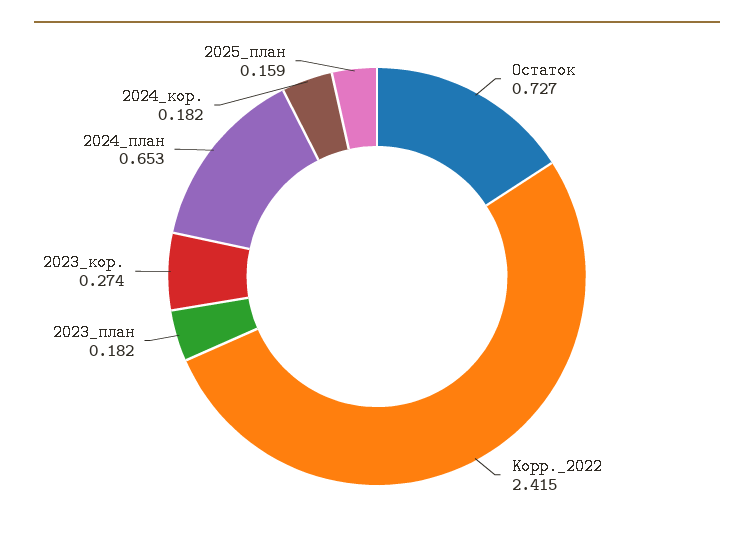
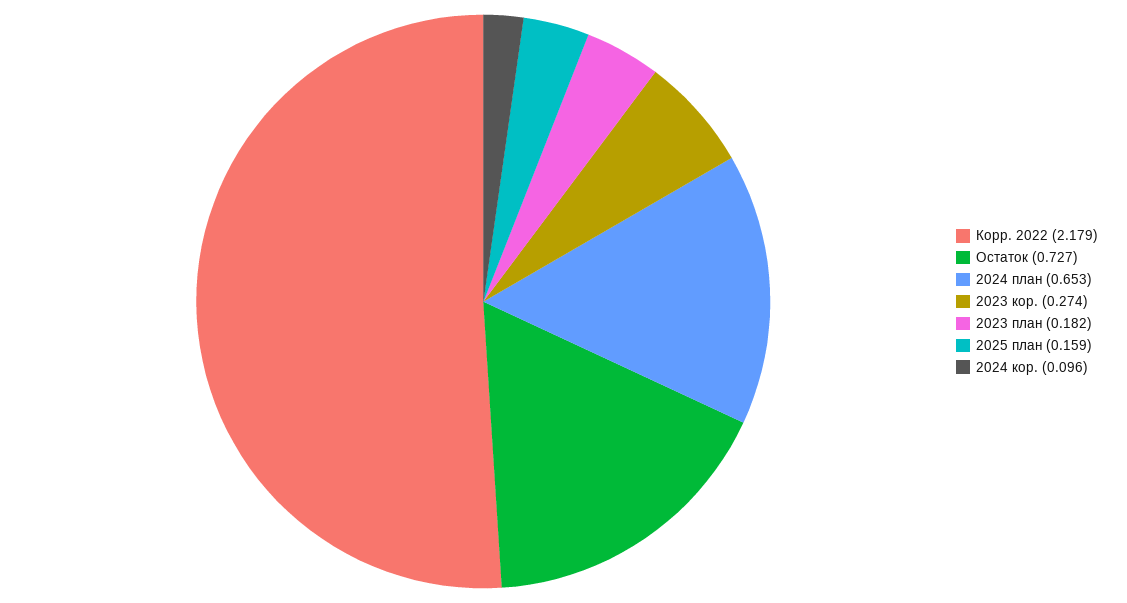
Корр._2022: 2.415 -> 2.179
2024_кор.: 0.182 -> 0.096

